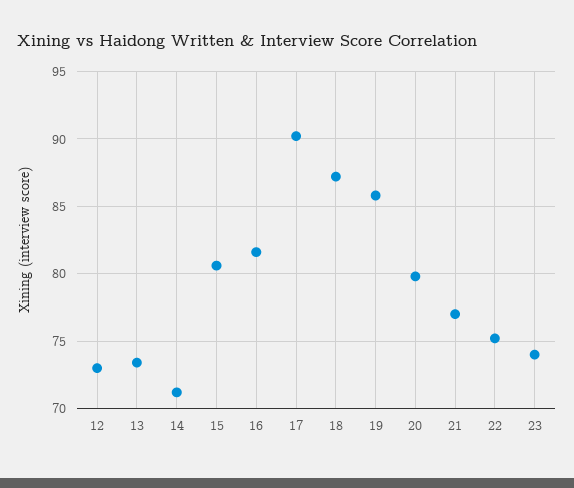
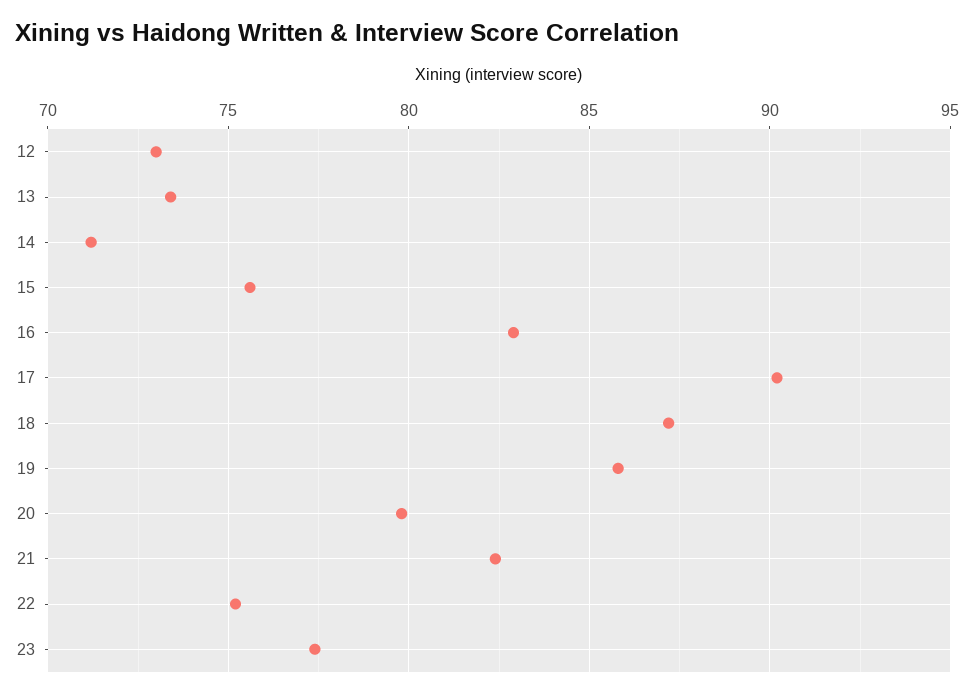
15: 80.5 -> 75.5
16: 81.5 -> 83
21: 77 -> 82.5
23: 74 -> 77.5

